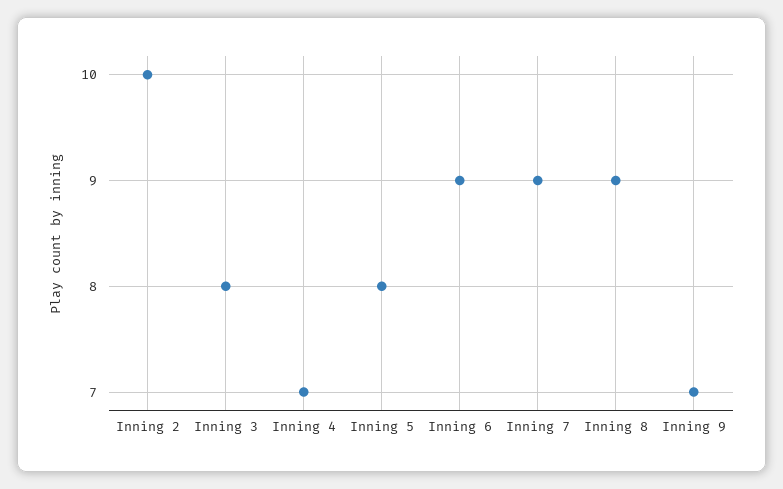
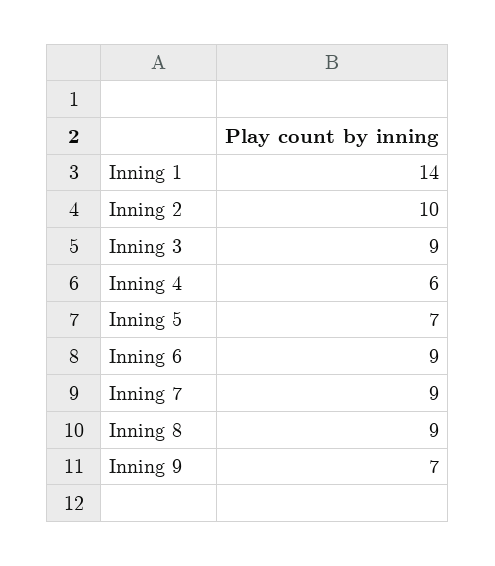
Inning 3: 8 -> 9
Inning 4: 7 -> 6
Inning 5: 8 -> 7
Inning 1: none -> 14

